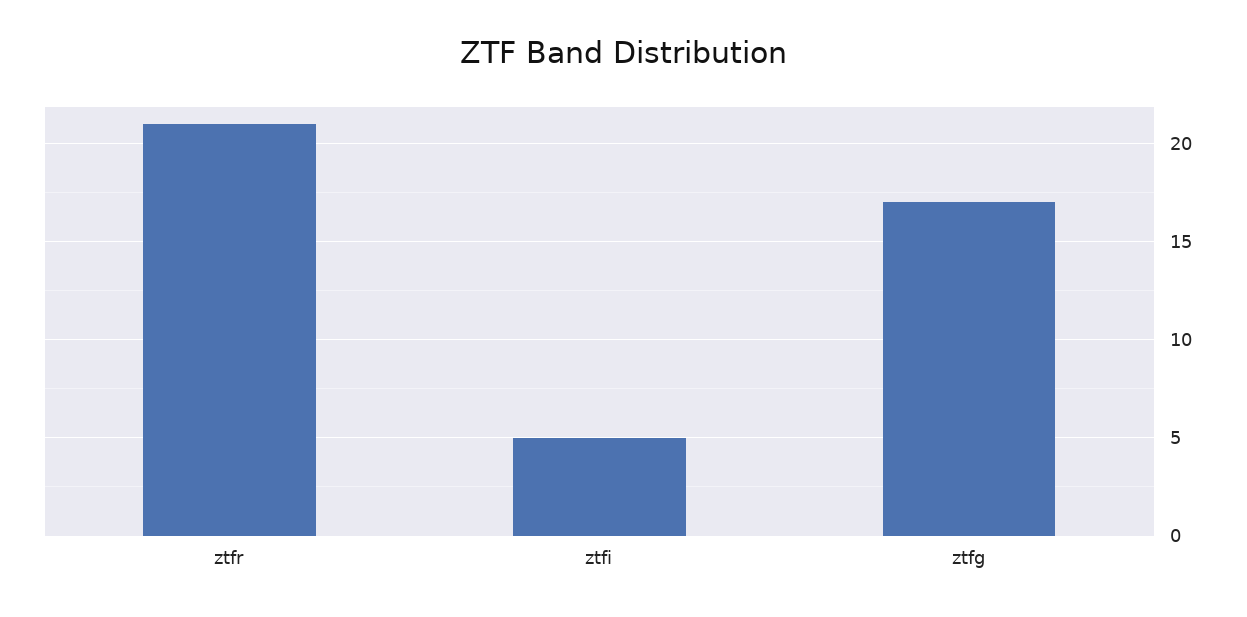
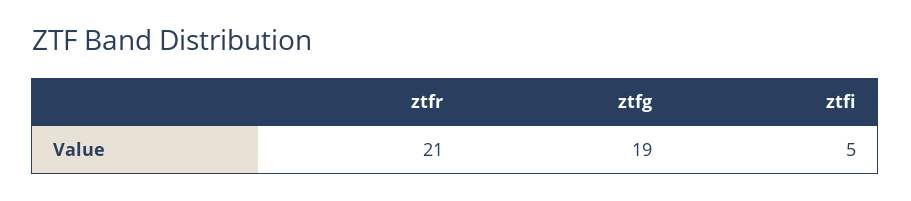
ztfg: 17 -> 19

